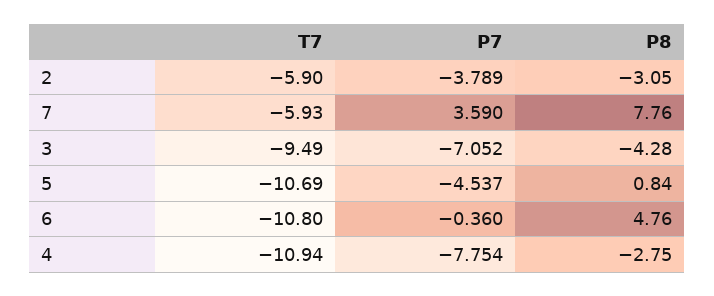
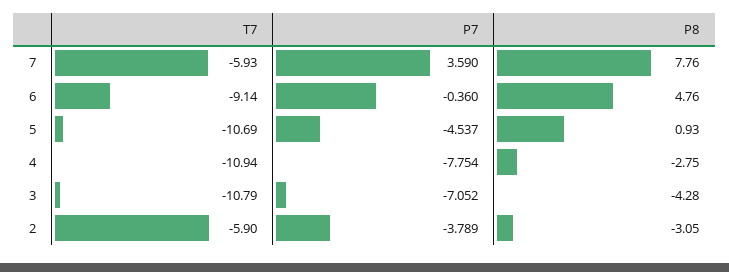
T7, 3: -9.49 -> -10.79
P8, 5: 0.84 -> 0.93
T7, 6: -10.8 -> -9.14

